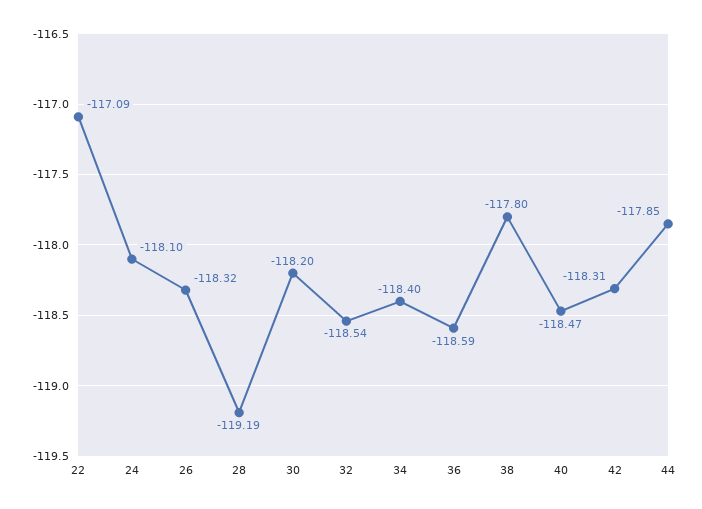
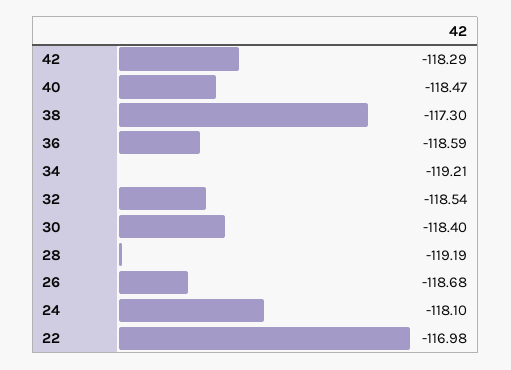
22: -117.09 -> -116.98
26: -118.32 -> -118.68
30: -118.2 -> -118.4
34: -118.4 -> -119.21
38: -117.8 -> -117.3
42: -118.31 -> -118.29
44: -117.85 -> none

